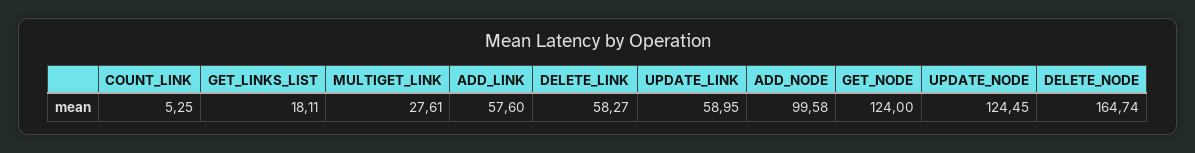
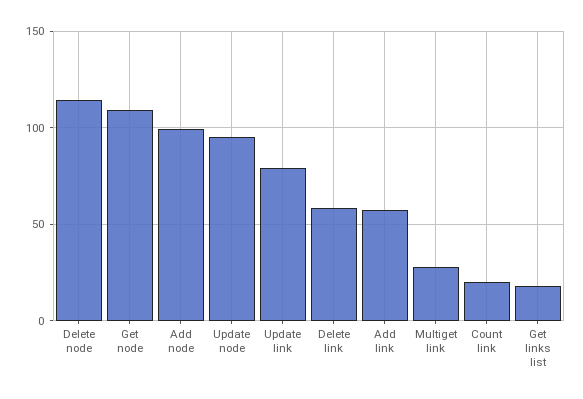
COUNT_LINK: 5.25 -> 20
UPDATE_LINK: 58.95 -> 80
GET_NODE: 124 -> 110
UPDATE_NODE: 124.45 -> 95
DELETE_NODE: 164.74 -> 115

